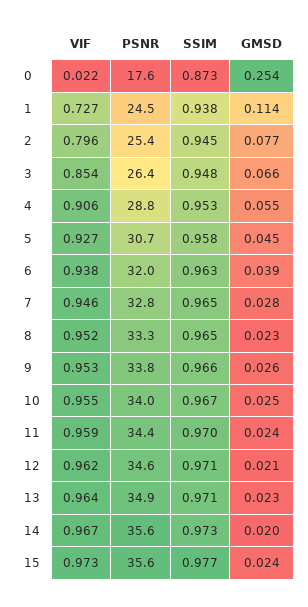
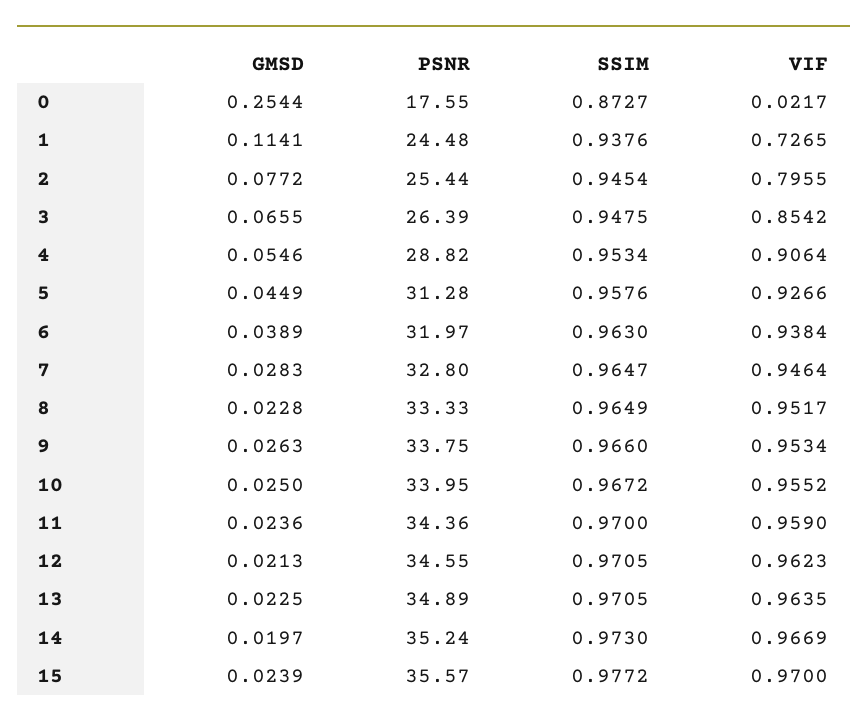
PSNR, 5: 30.7 -> 31.28
PSNR, 14: 35.6 -> 35.24
VIF, 15: 0.973 -> 0.97

